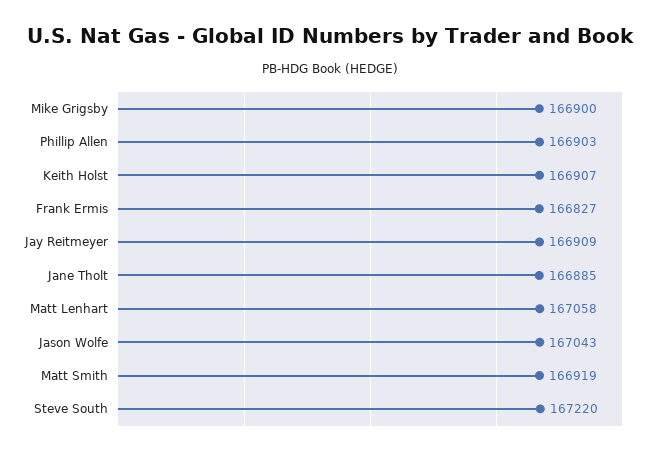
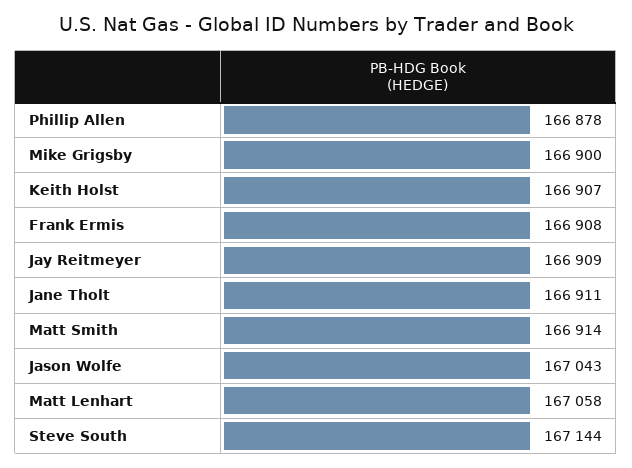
Phillip Allen: 166903 -> 166878
Frank Ermis: 166827 -> 166908
Jane Tholt: 166885 -> 166911
Matt Smith: 166919 -> 166914
Steve South: 167220 -> 167144

